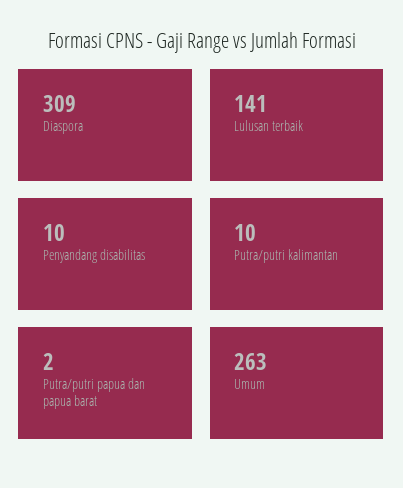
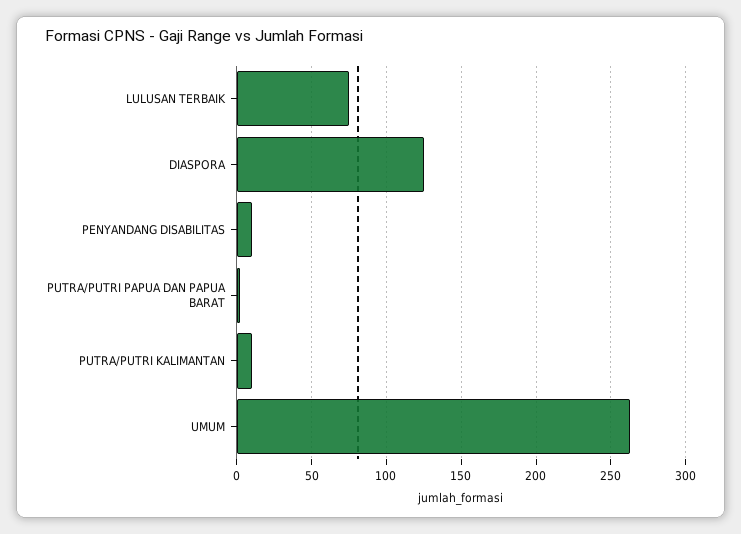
Diaspora: 309 -> 125
Lulusan terbaik: 141 -> 75

